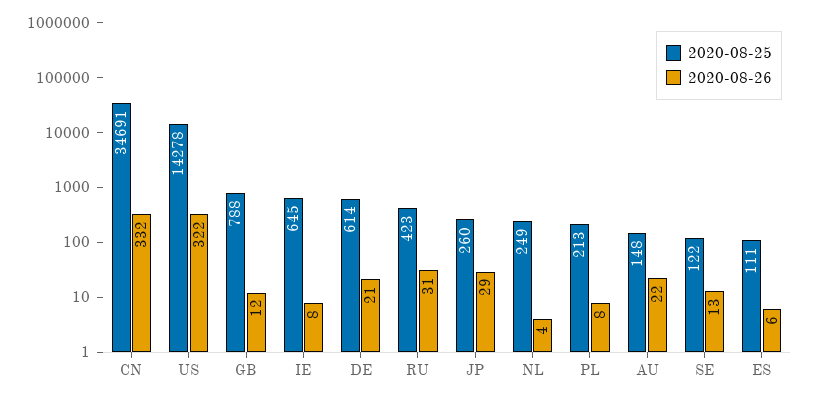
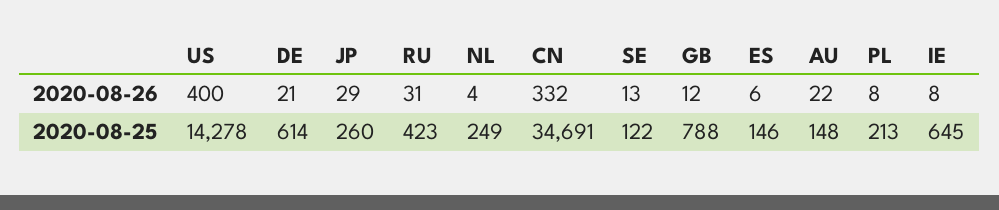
2020-08-26, US: 322 -> 400
2020-08-25, ES: 111 -> 146

